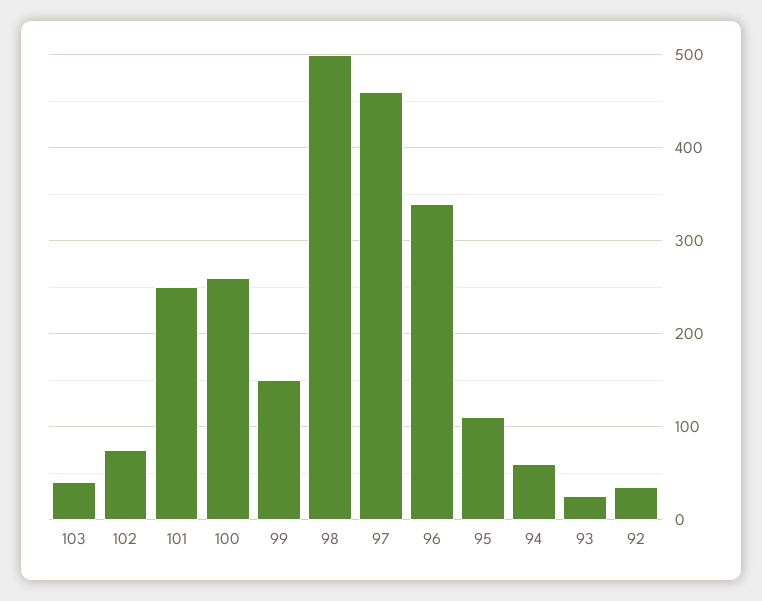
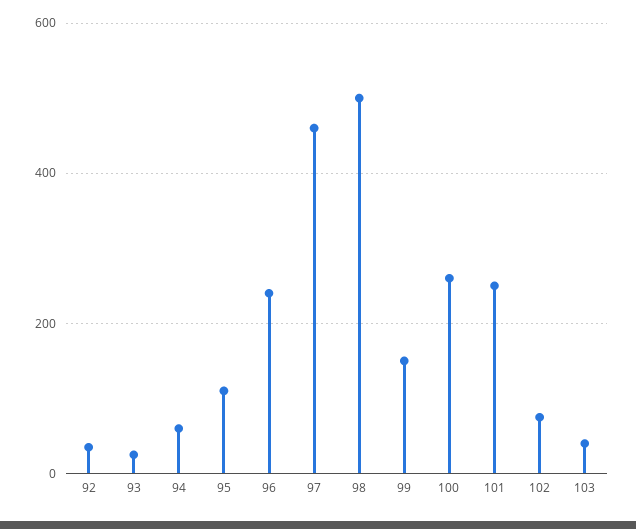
96: 340 -> 240

